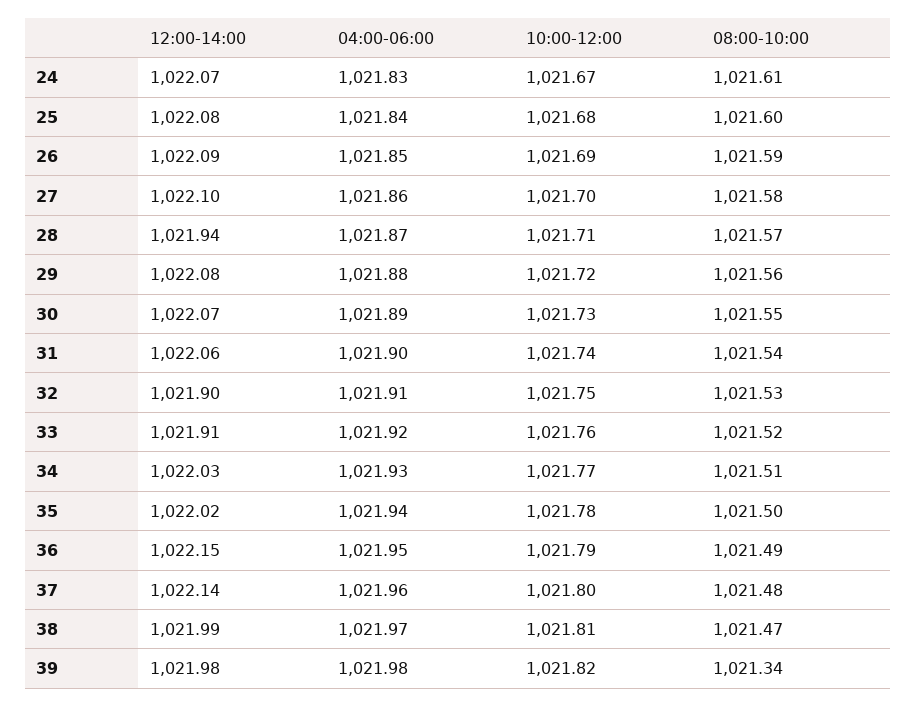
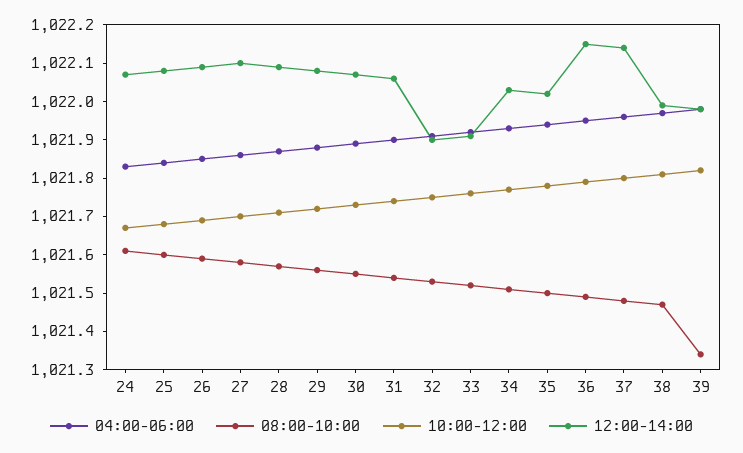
12:00-14:00, 28: 1021.94 -> 1022.1

